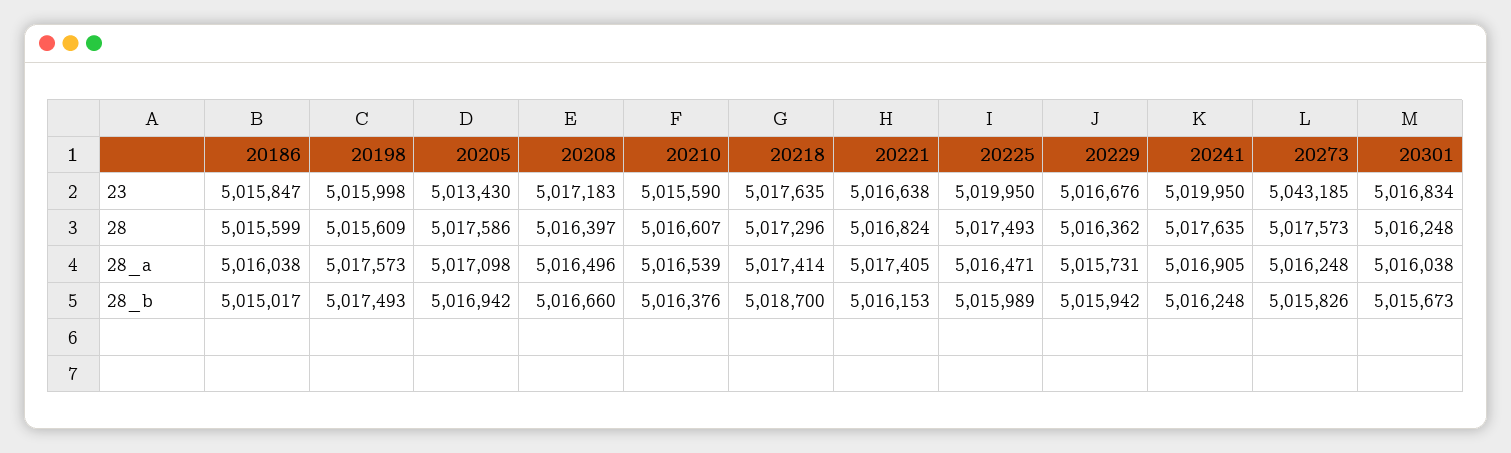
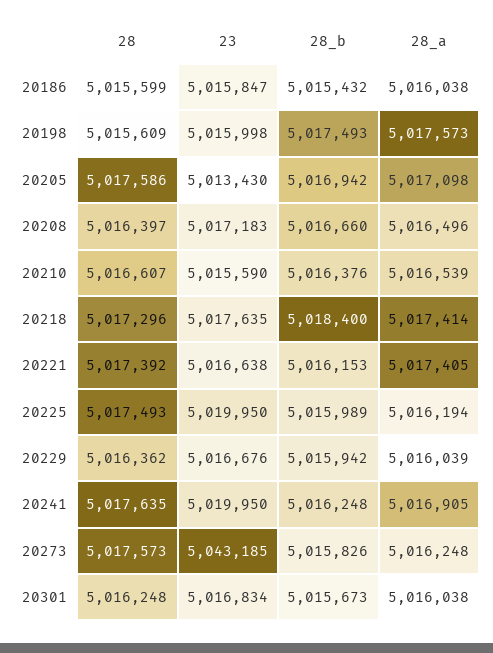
20221, 28: 5016824 -> 5017392
20225, 28_a: 5016471 -> 5016194
20229, 28_a: 5015731 -> 5016039
20186, 28_b: 5015017 -> 5015432
20218, 28_b: 5018700 -> 5018400

